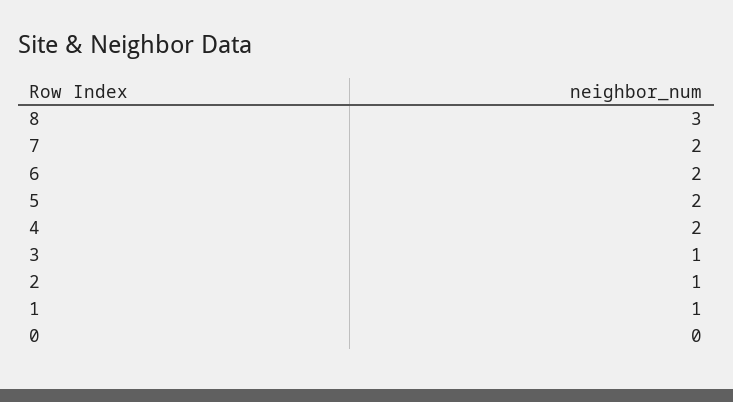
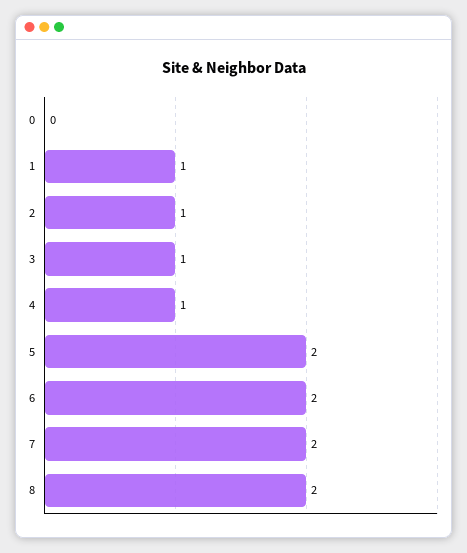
8: 3 -> 2
4: 2 -> 1

